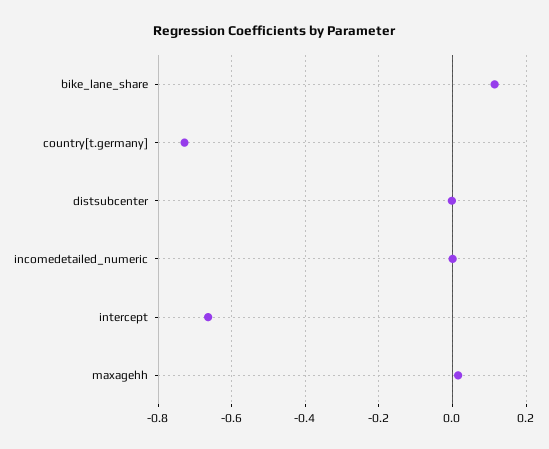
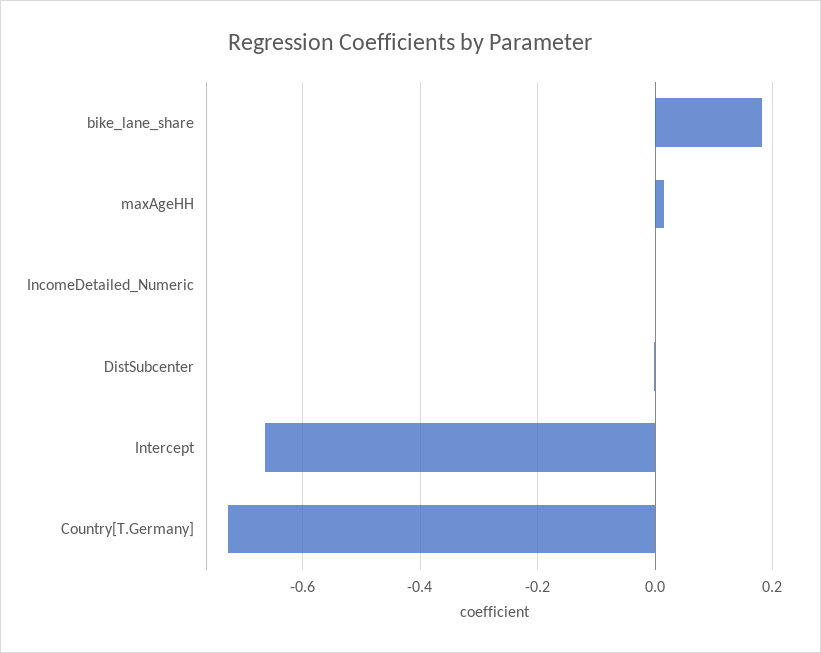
bike_lane_share: 0.12 -> 0.18

